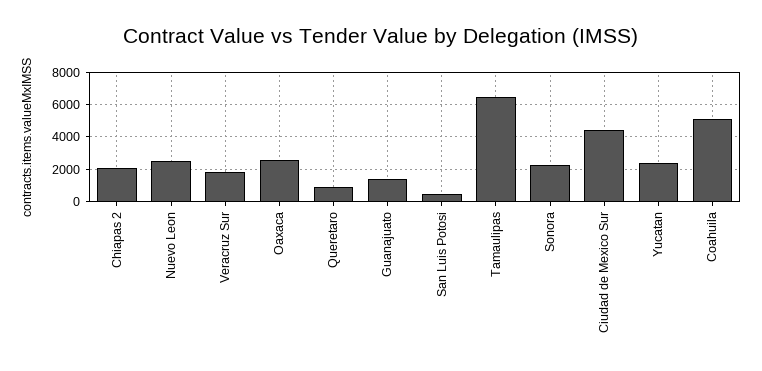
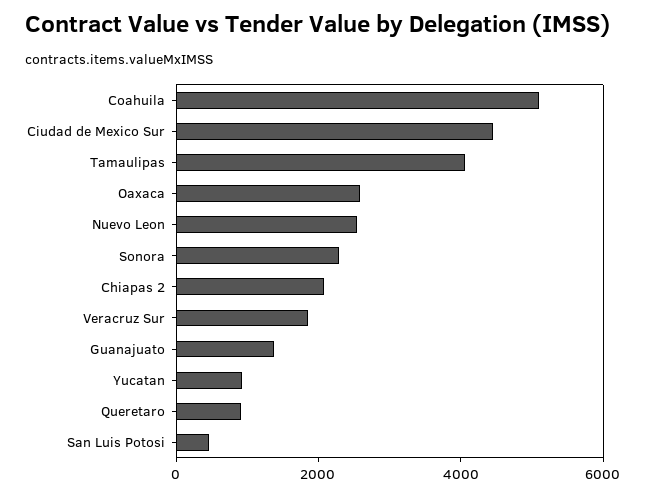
Tamaulipas: 6500 -> 4000
Yucatan: 2500 -> 1000

